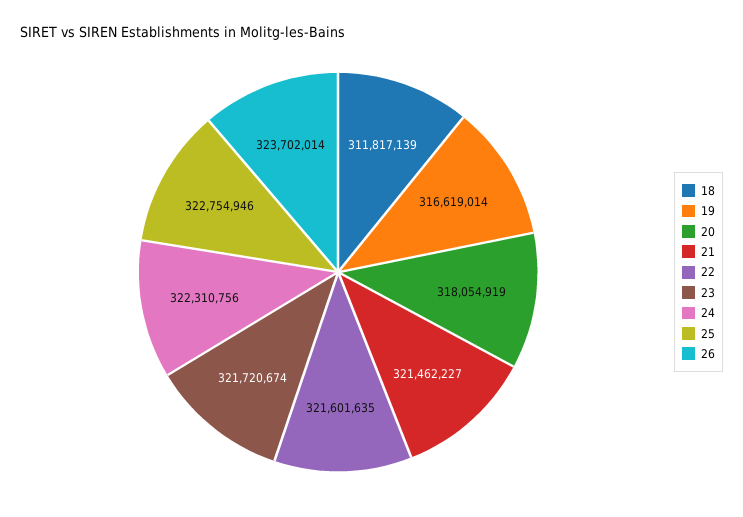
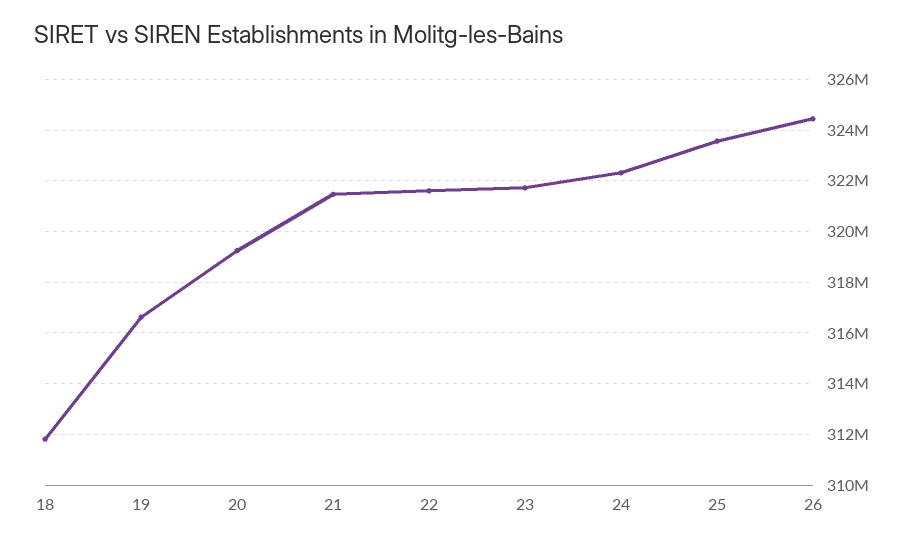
20: 318054919 -> 319250000
25: 322754946 -> 323500000
26: 323702014 -> 324500000

